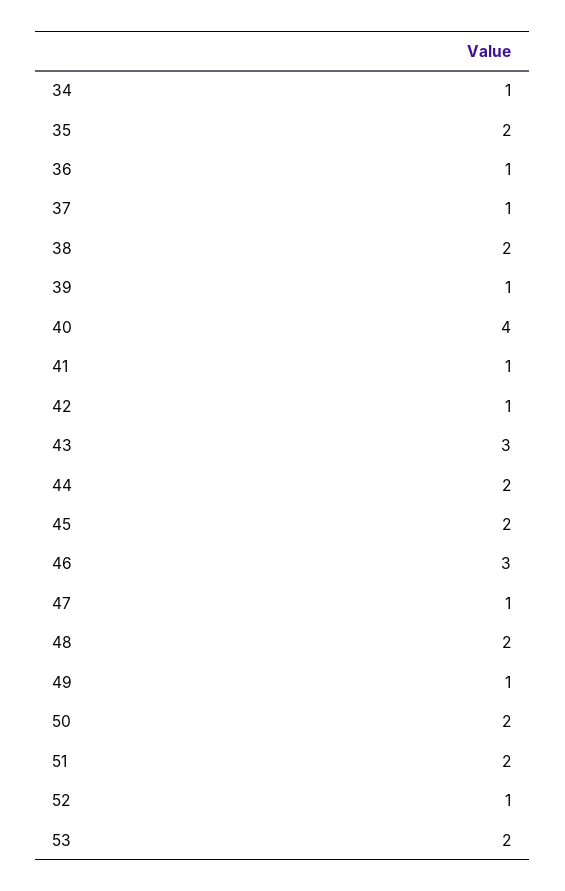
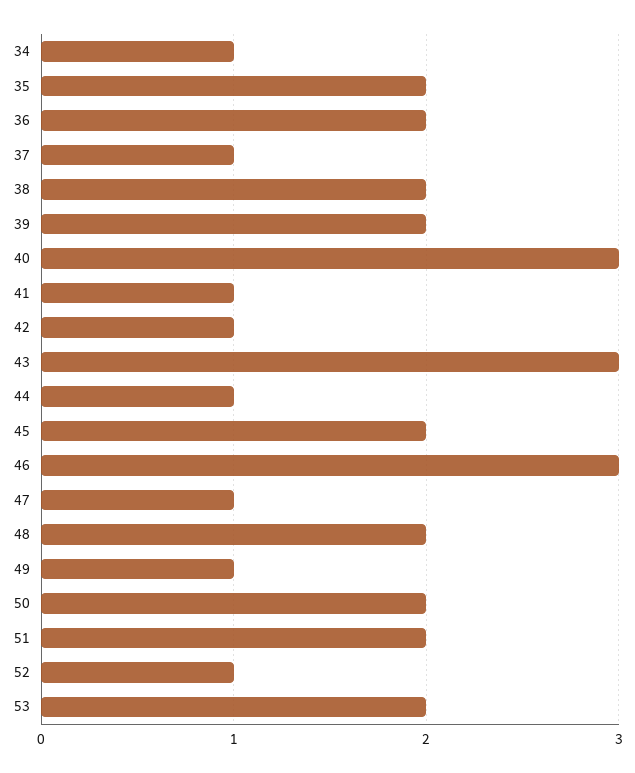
36: 1 -> 2
39: 1 -> 2
40: 4 -> 3
44: 2 -> 1

